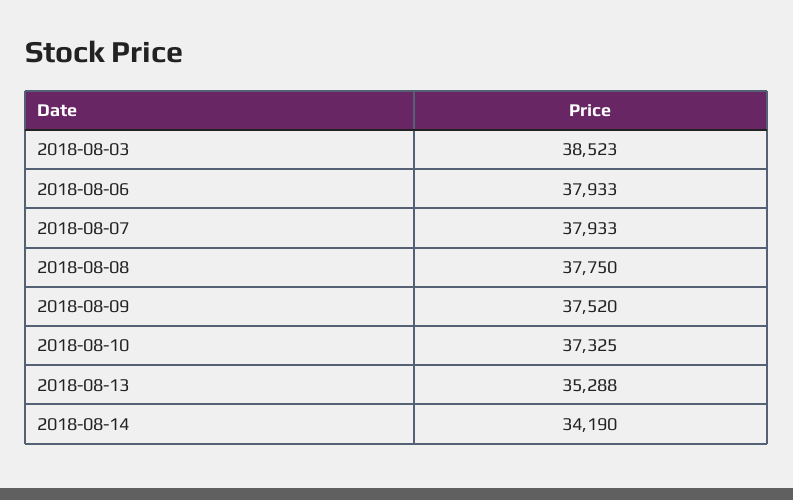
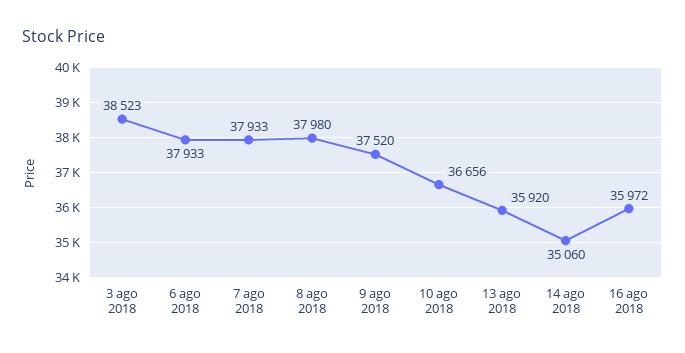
2018-08-08: 37750 -> 37980
2018-08-10: 37325 -> 36656
2018-08-13: 35288 -> 35920
2018-08-14: 34190 -> 35060
16 ago 2018: none -> 35972

